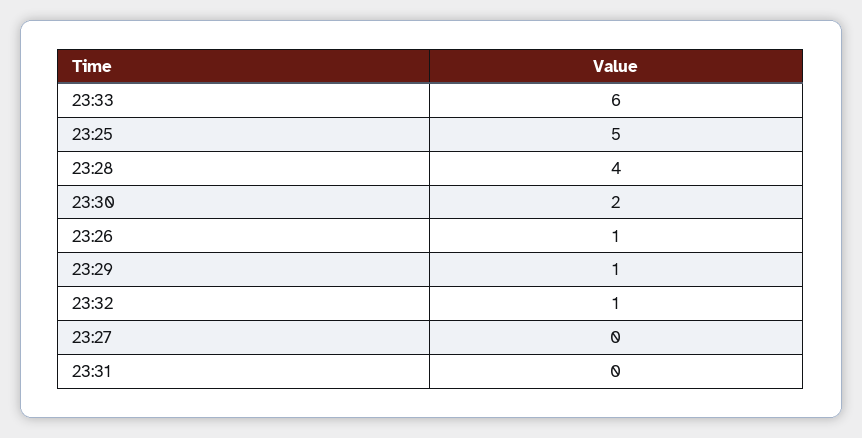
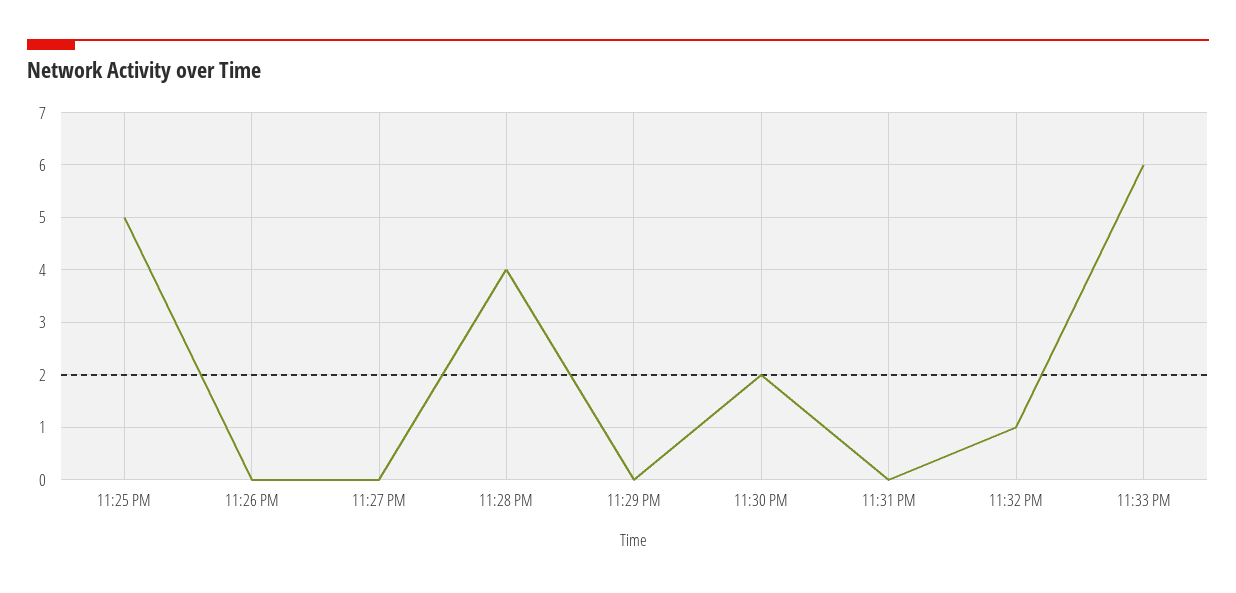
23:26: 1 -> 0
23:29: 1 -> 0

